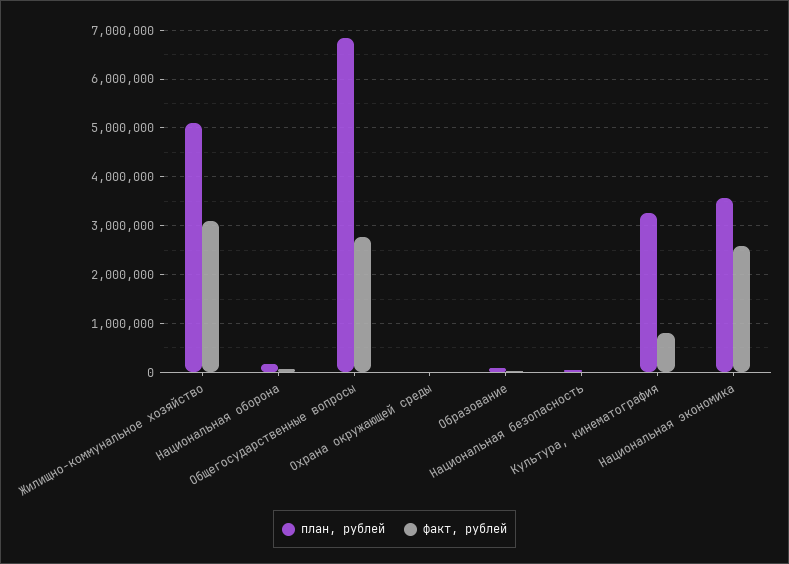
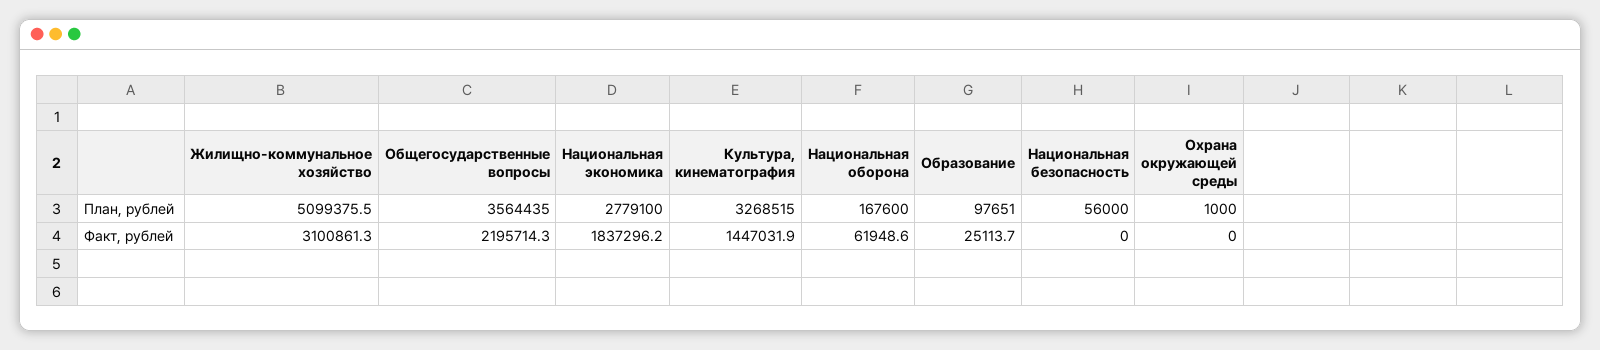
план, рублей, Общегосударственные вопросы: 6800000 -> 3564435
факт, рублей, Общегосударственные вопросы: 2800000 -> 2195714.3
факт, рублей, Культура, кинематография: 800000 -> 1447031.9
план, рублей, Национальная экономика: 3600000 -> 2779100
факт, рублей, Национальная экономика: 2600000 -> 1837296.2

